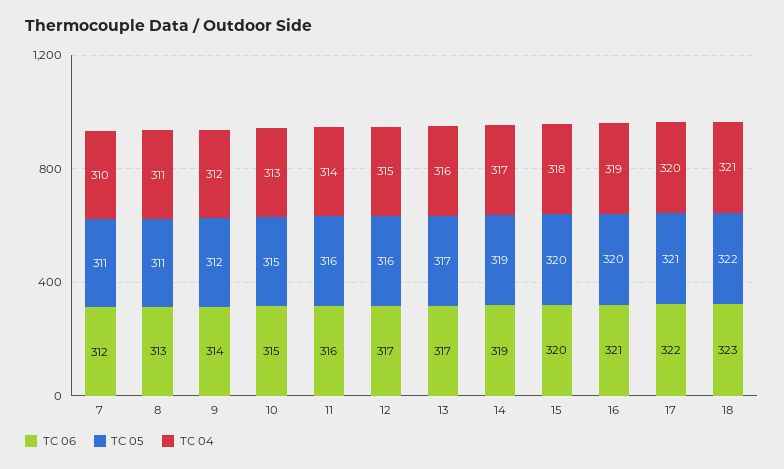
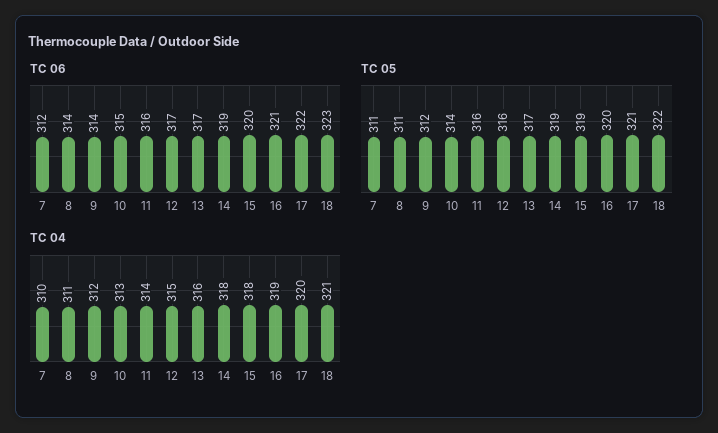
TC 06, 8: 313 -> 314
TC 05, 10: 315 -> 314
TC 04, 14: 317 -> 318
TC 05, 15: 320 -> 319

